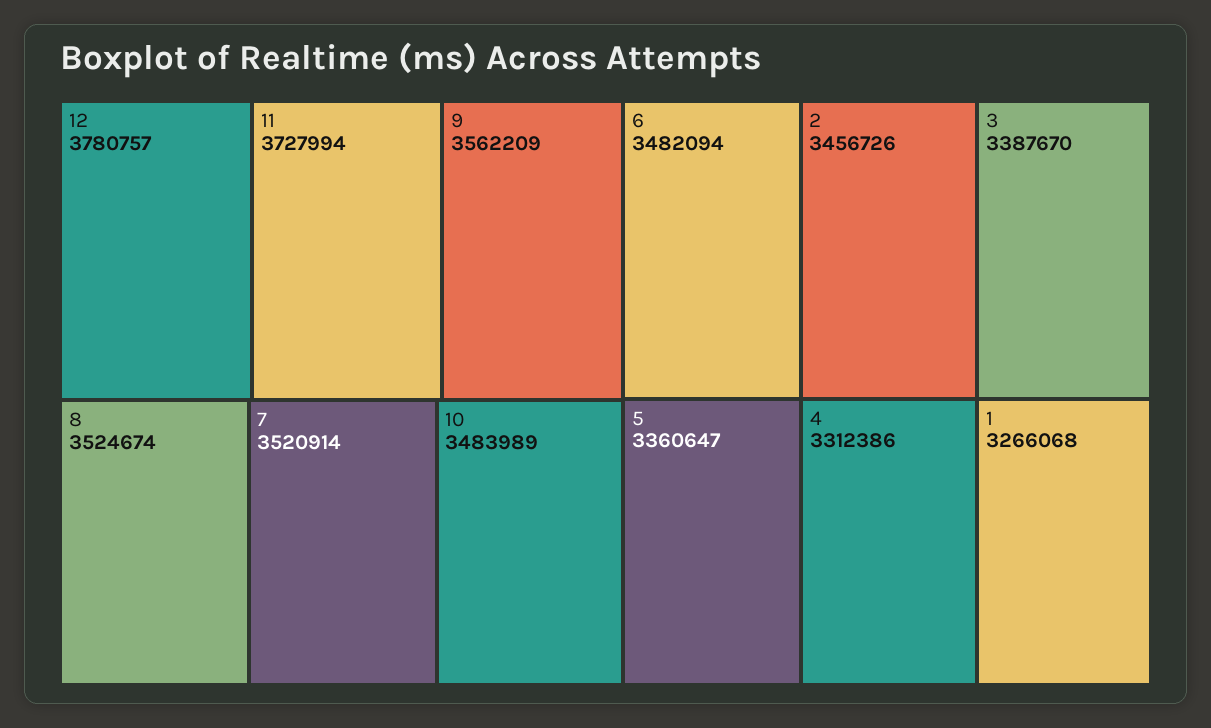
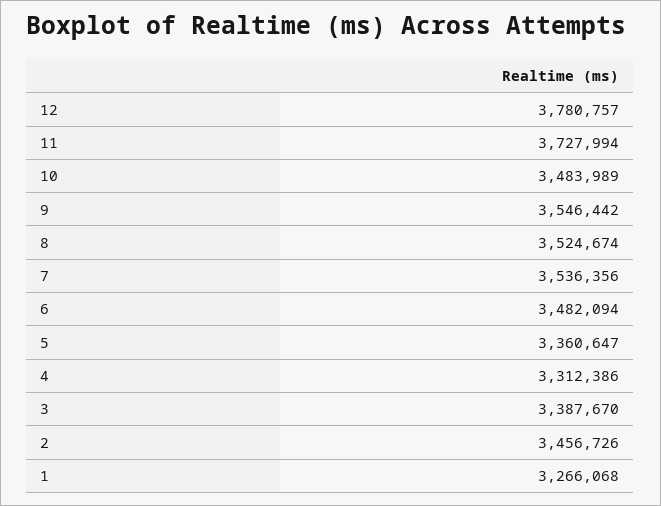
9: 3562209 -> 3546442
7: 3520914 -> 3536356

